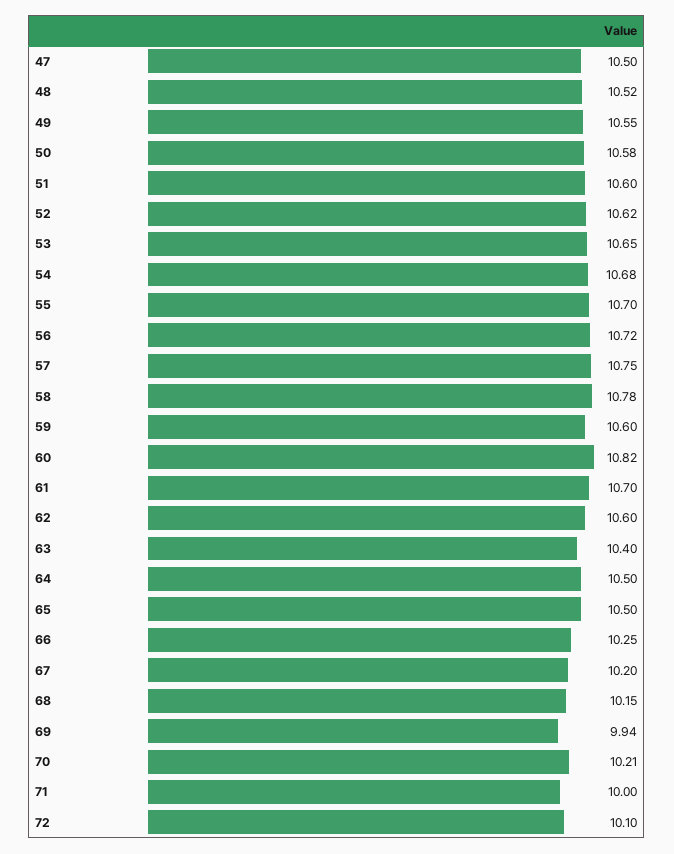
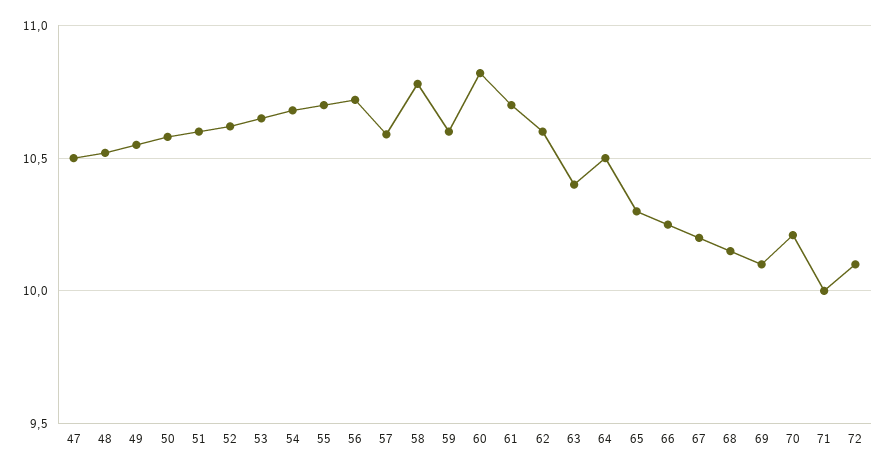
57: 10.75 -> 10.6
65: 10.5 -> 10.3
69: 9.94 -> 10.1

